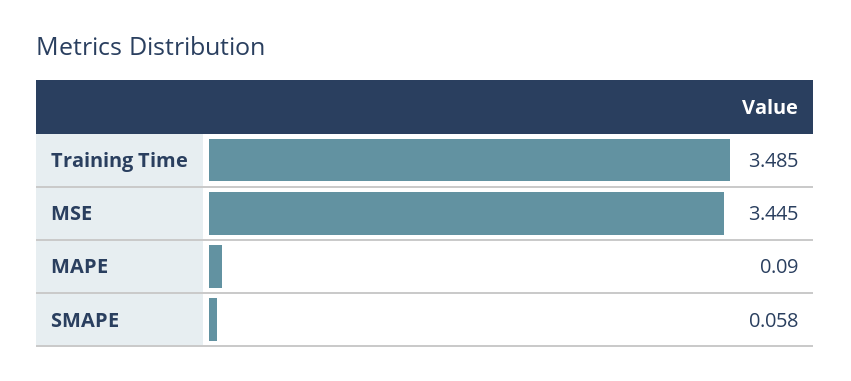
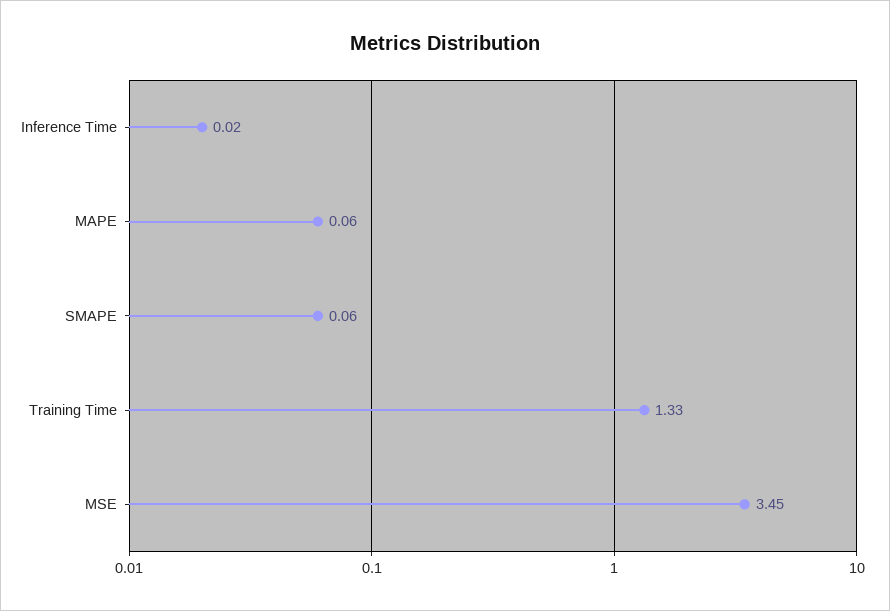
Training Time: 3.485 -> 1.33
MAPE: 0.09 -> 0.06
Inference Time: none -> 0.02

